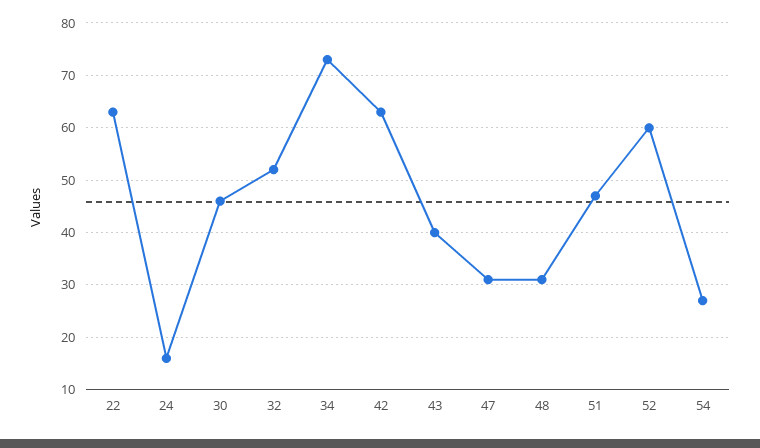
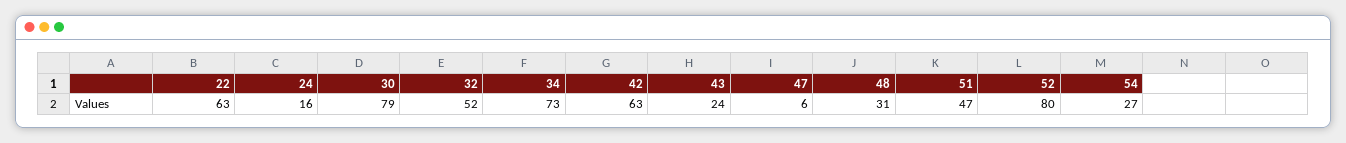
30: 45 -> 79
43: 40 -> 24
47: 30 -> 6
52: 60 -> 80

